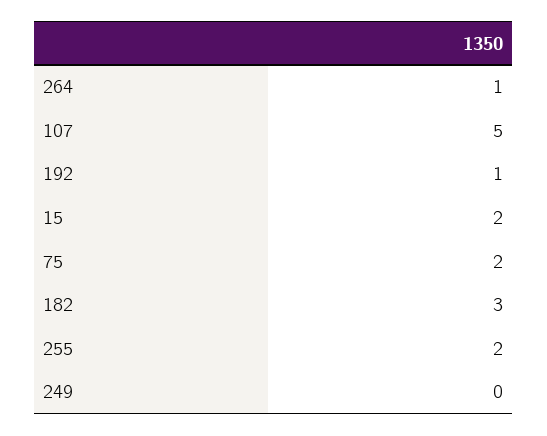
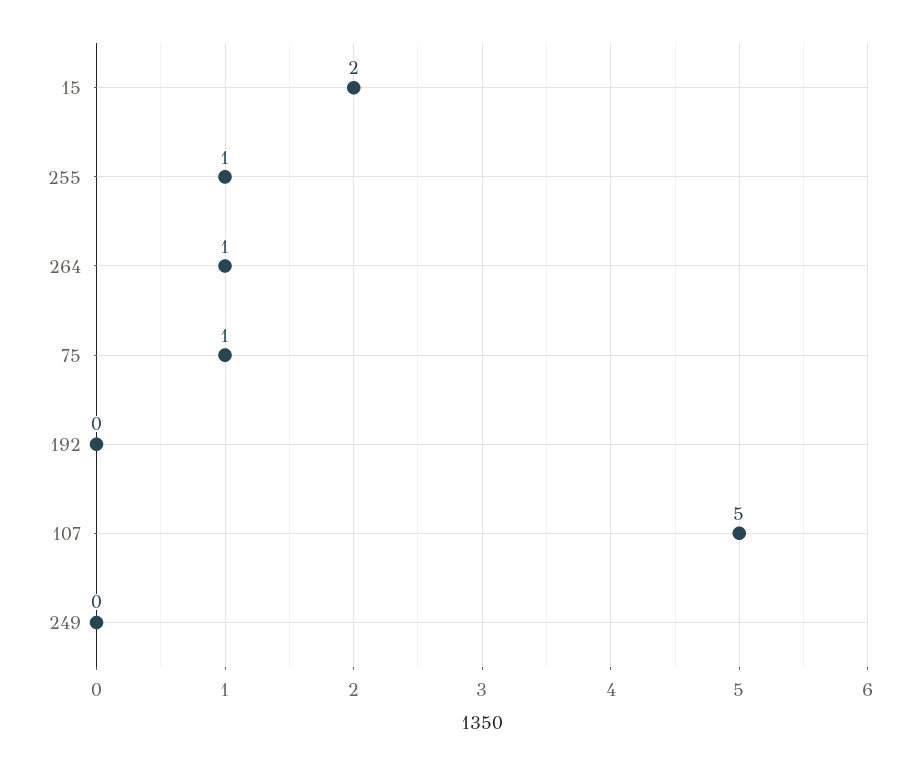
192: 1 -> 0
75: 2 -> 1
182: 3 -> none
255: 2 -> 1

